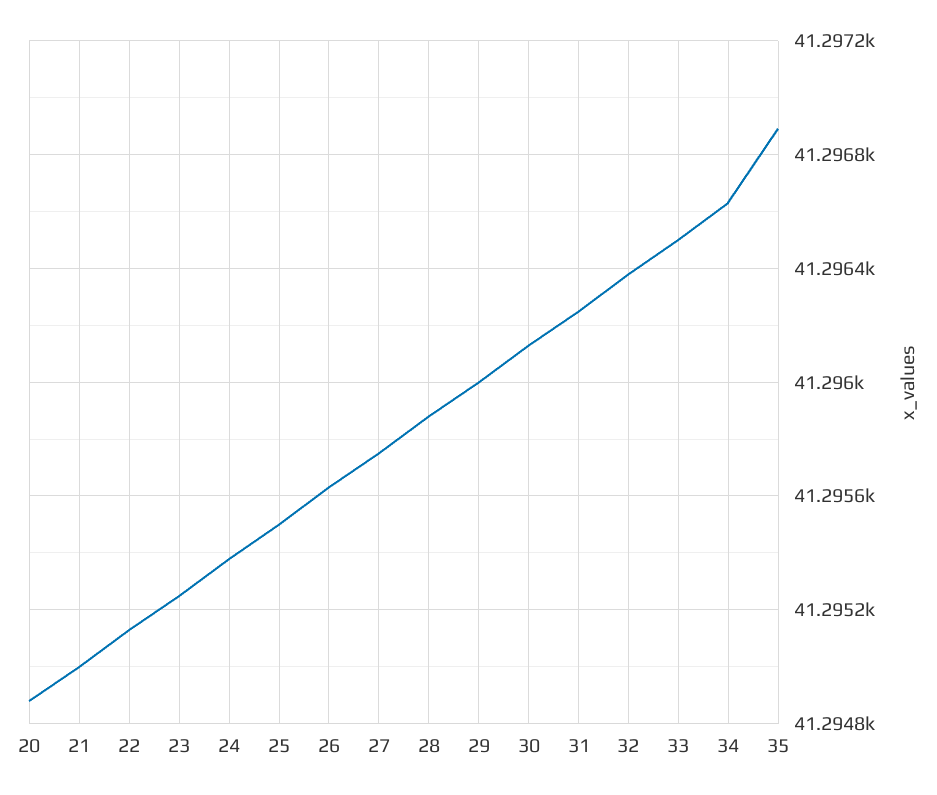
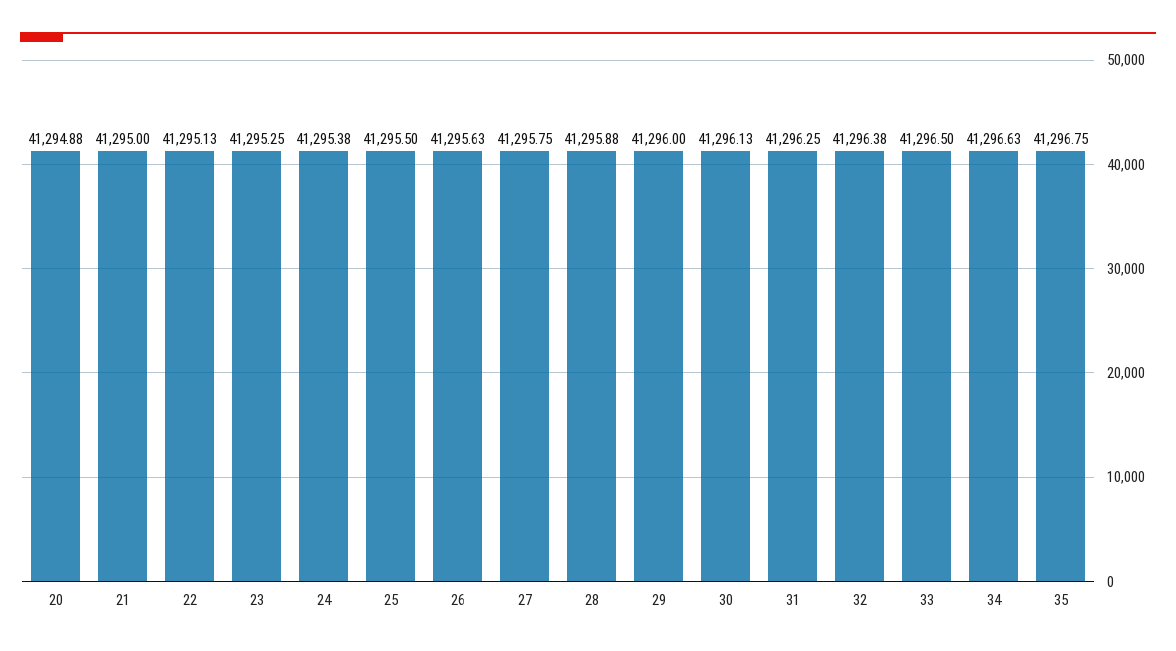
35: 41296.9 -> 41296.75

